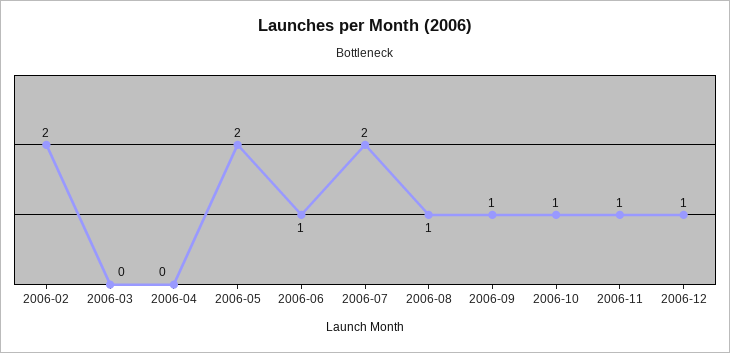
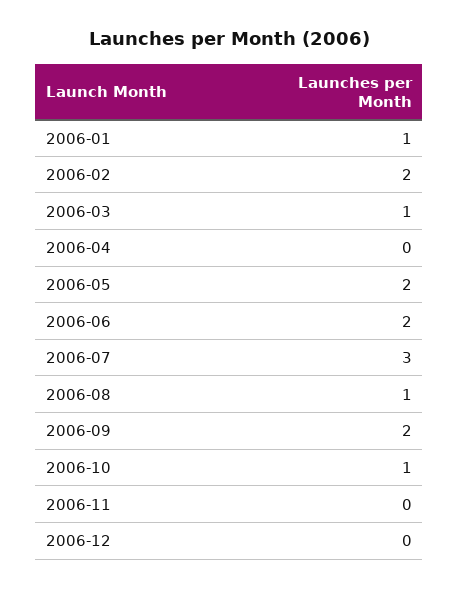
2006-03: 0 -> 1
2006-06: 1 -> 2
2006-07: 2 -> 3
2006-09: 1 -> 2
2006-11: 1 -> 0
2006-12: 1 -> 0
2006-01: none -> 1

